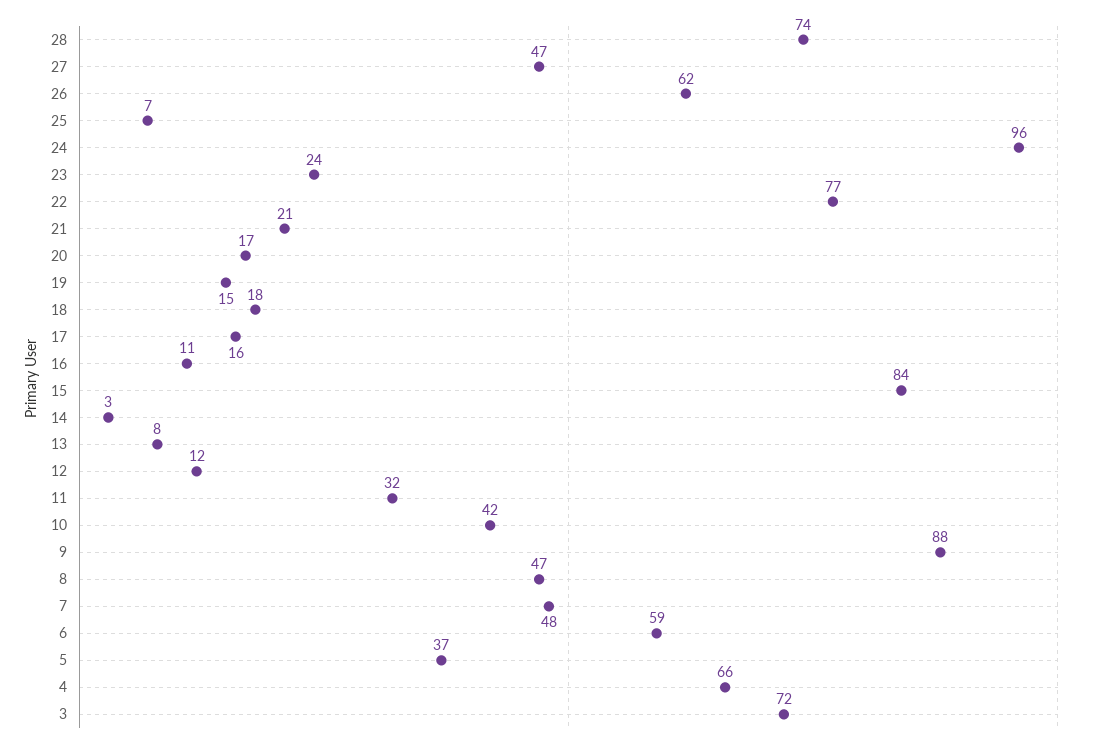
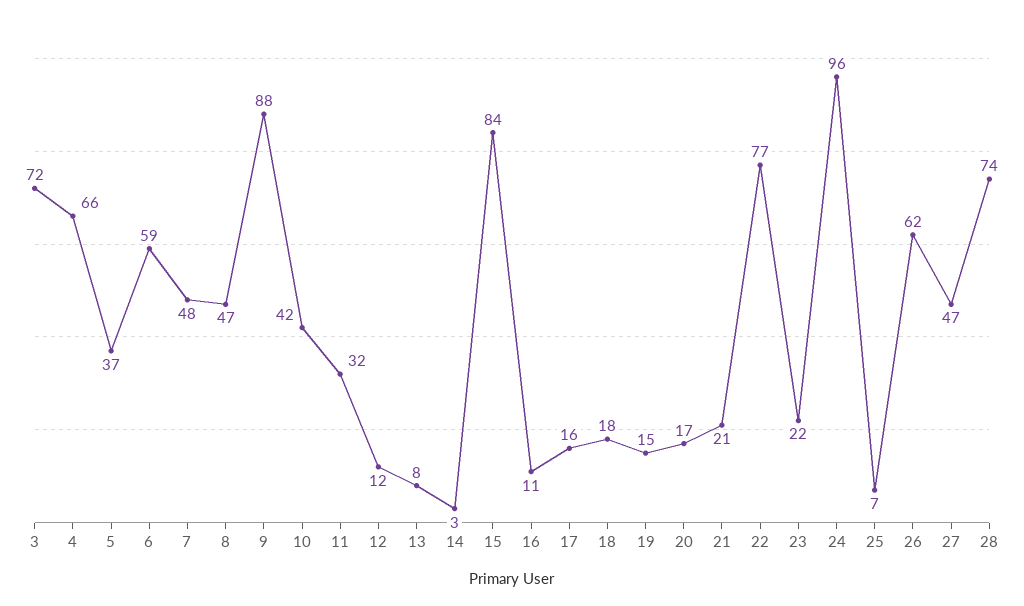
23: 24 -> 22

